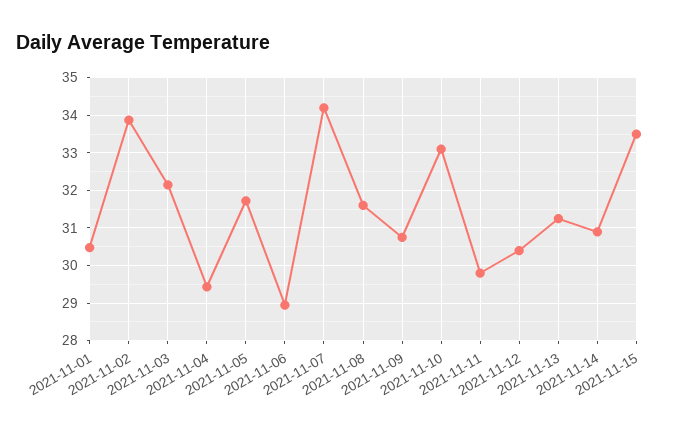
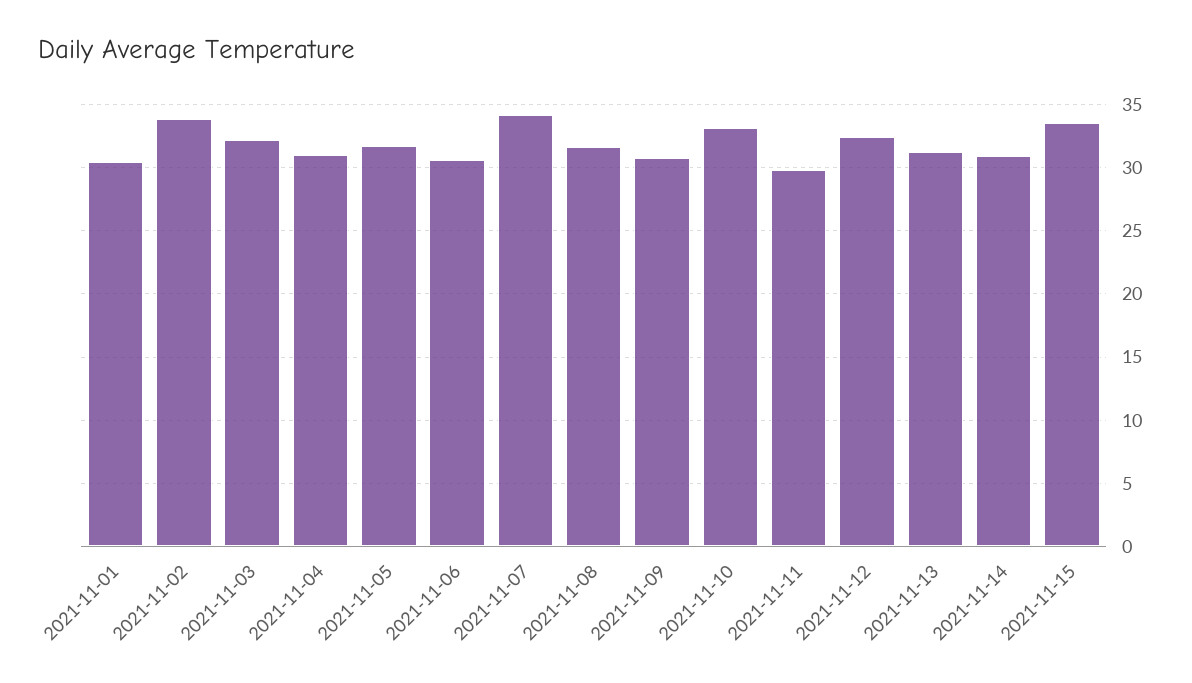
2021-11-04: 29.4 -> 31
2021-11-06: 29 -> 30.5
2021-11-12: 30.4 -> 32.5

